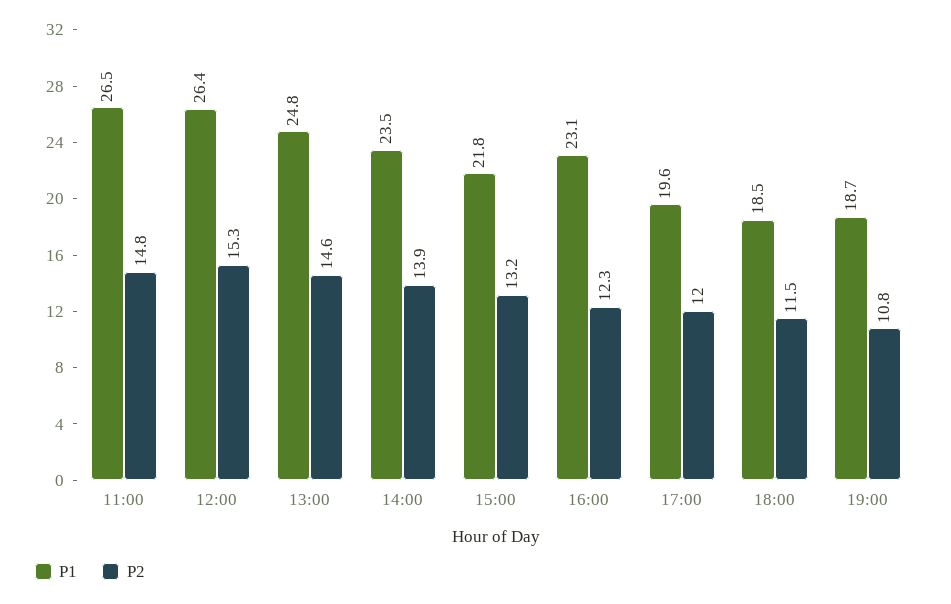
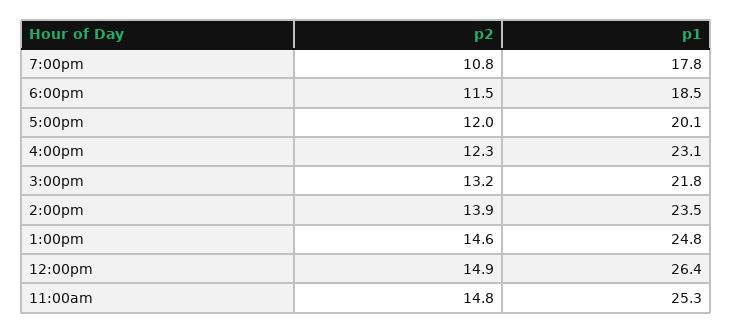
P1, 11:00: 26.5 -> 25.3
P2, 12:00: 15.3 -> 14.9
P1, 17:00: 19.6 -> 20.1
P1, 19:00: 18.7 -> 17.8

